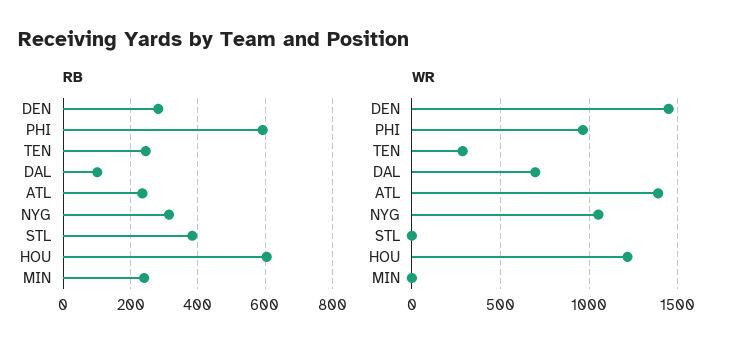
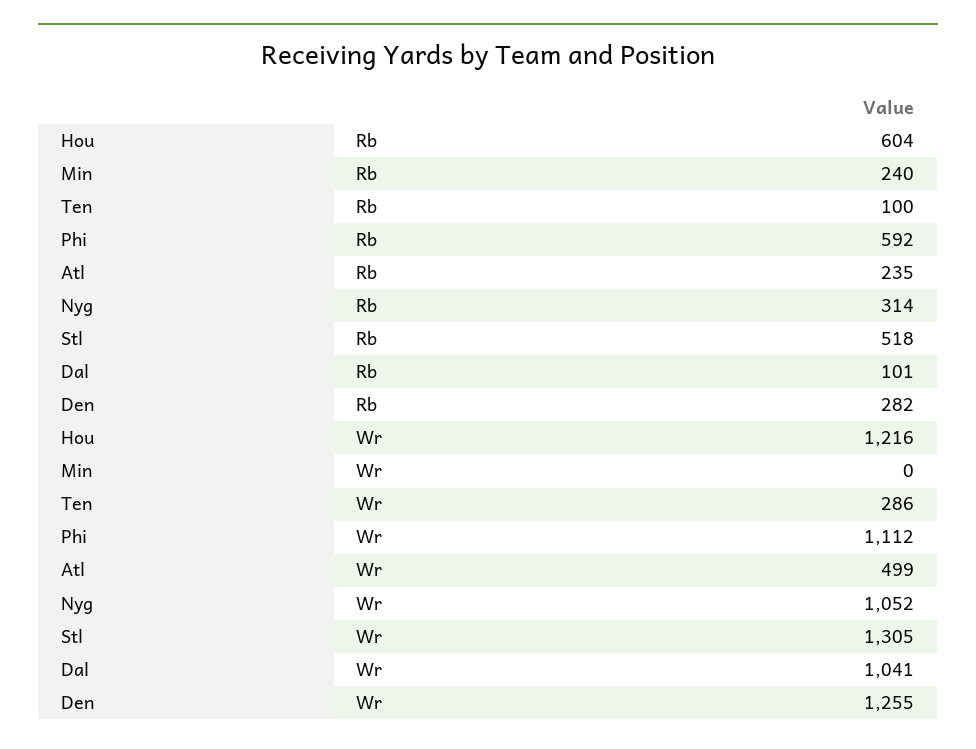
RB, TEN: 240 -> 100
RB, STL: 380 -> 518
WR, DEN: 1450 -> 1255
WR, PHI: 950 -> 1112
WR, DAL: 700 -> 1041
WR, ATL: 1400 -> 499
WR, STL: 0 -> 1305

